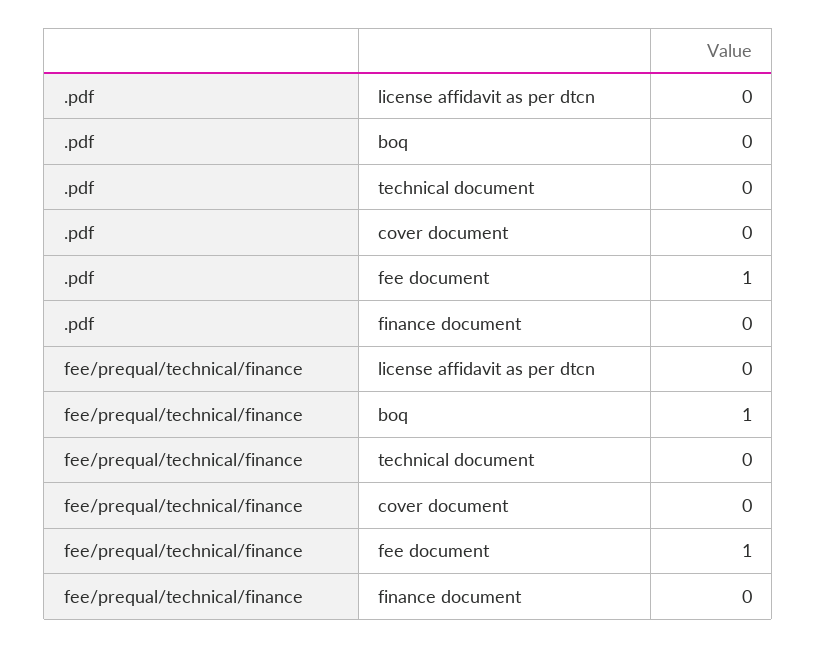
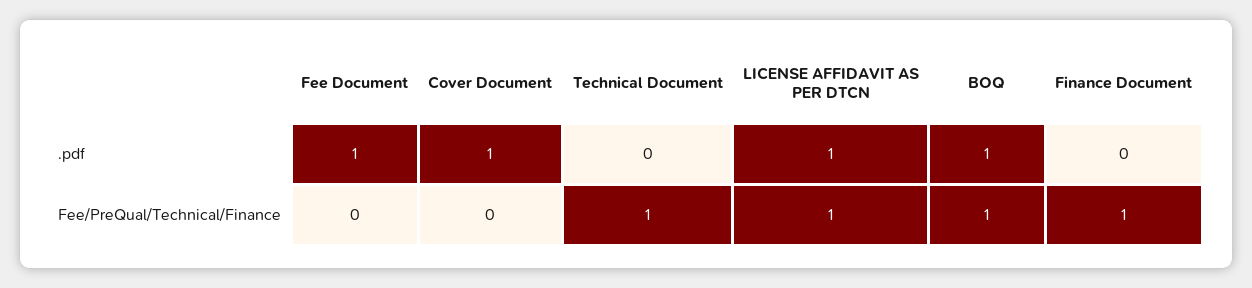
.pdf, license affidavit as per dtcn: 0 -> 1
.pdf, boq: 0 -> 1
.pdf, cover document: 0 -> 1
fee/prequal/technical/finance, license affidavit as per dtcn: 0 -> 1
fee/prequal/technical/finance, technical document: 0 -> 1
fee/prequal/technical/finance, fee document: 1 -> 0
fee/prequal/technical/finance, finance document: 0 -> 1

